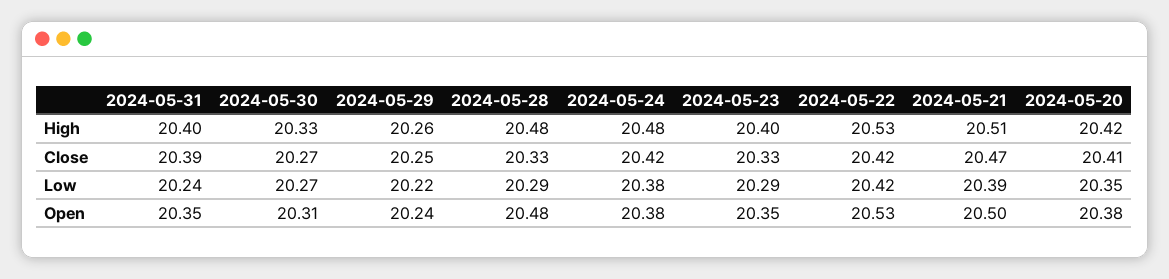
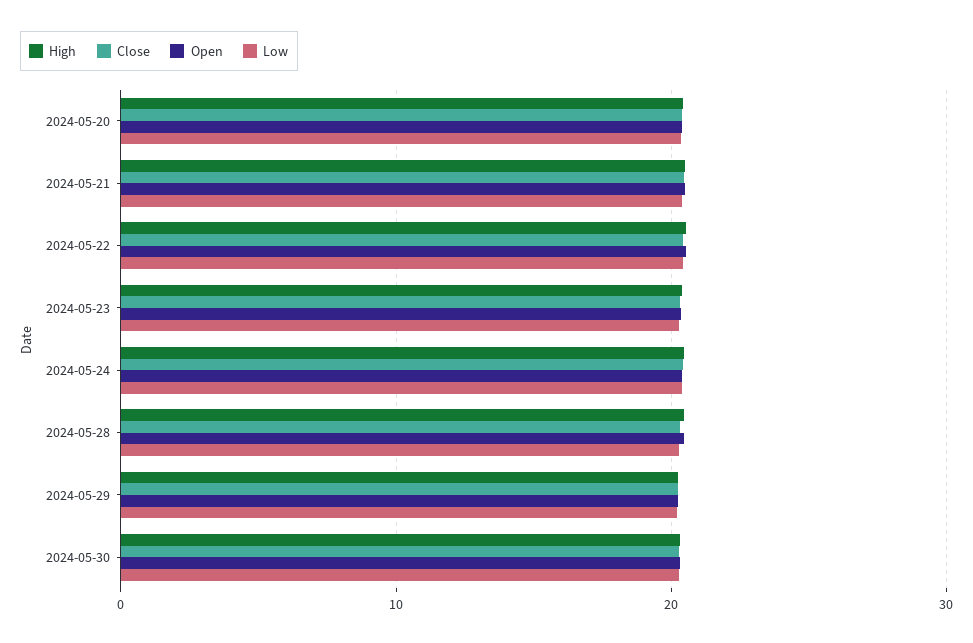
High, 2024-05-31: 20.4 -> none
Close, 2024-05-31: 20.39 -> none
Low, 2024-05-31: 20.24 -> none
Open, 2024-05-31: 20.35 -> none

